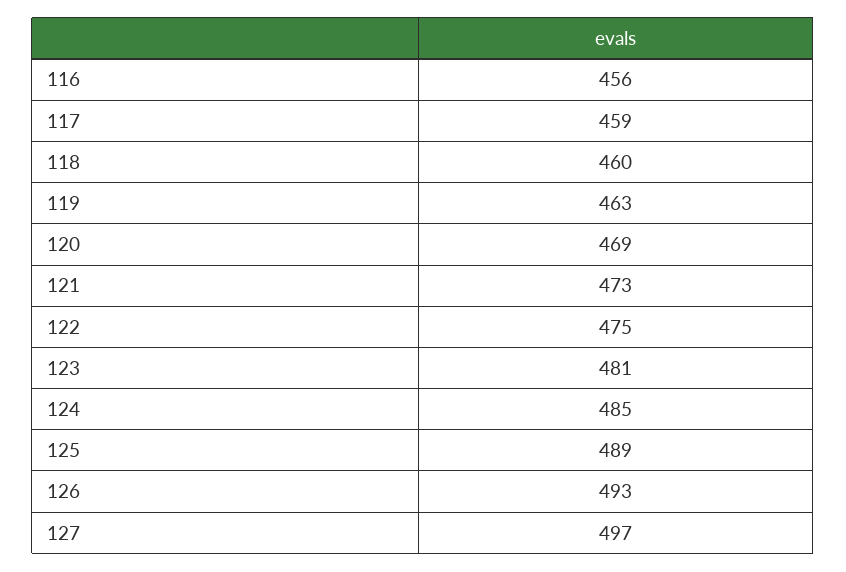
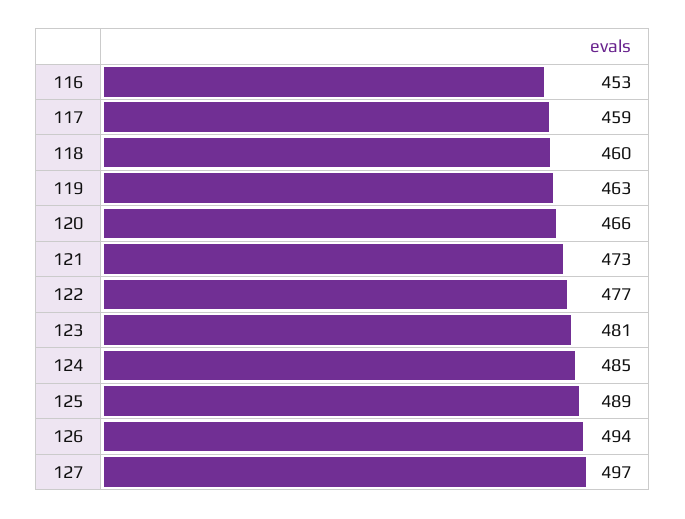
116: 456 -> 453
120: 469 -> 466
122: 475 -> 477
126: 493 -> 494

